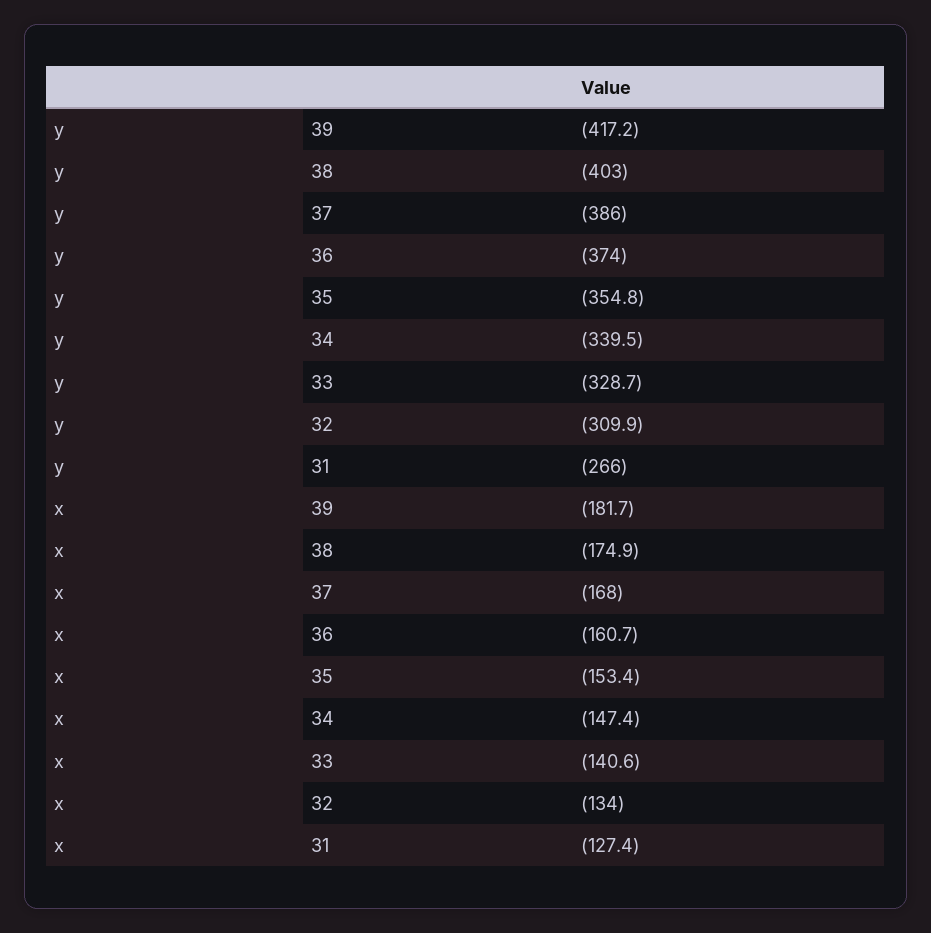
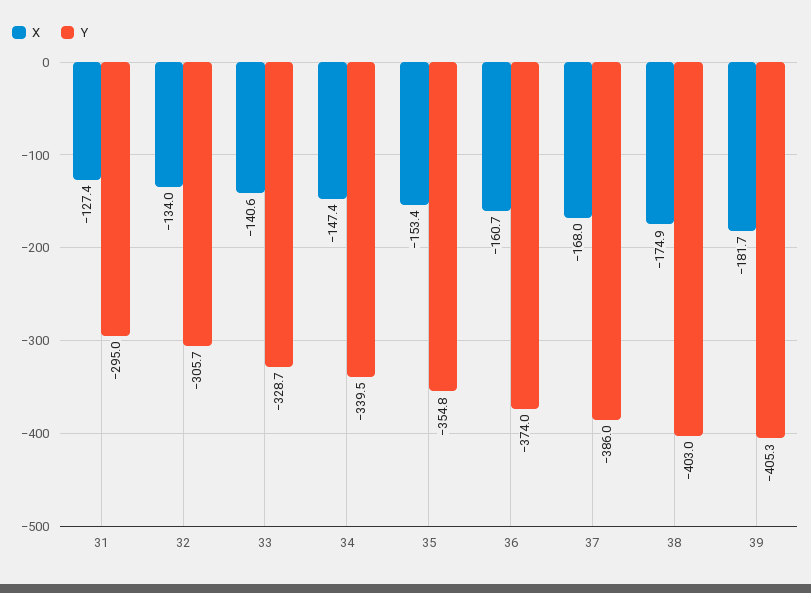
y, 39: -417.2 -> -405.3
y, 32: -309.9 -> -305.7
y, 31: -266 -> -295

